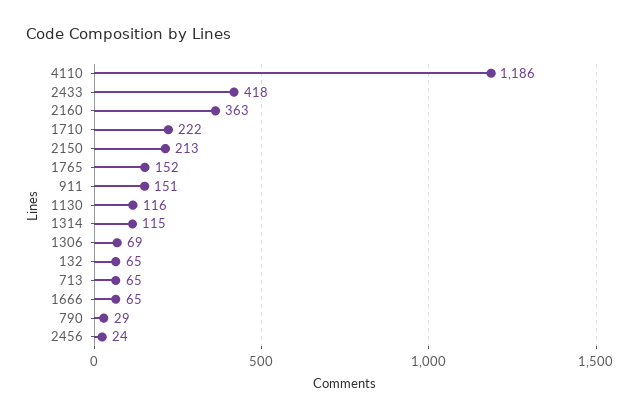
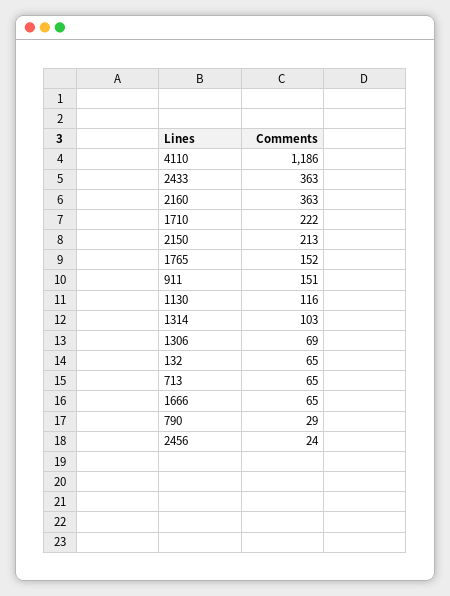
2433: 418 -> 363
1314: 115 -> 103

